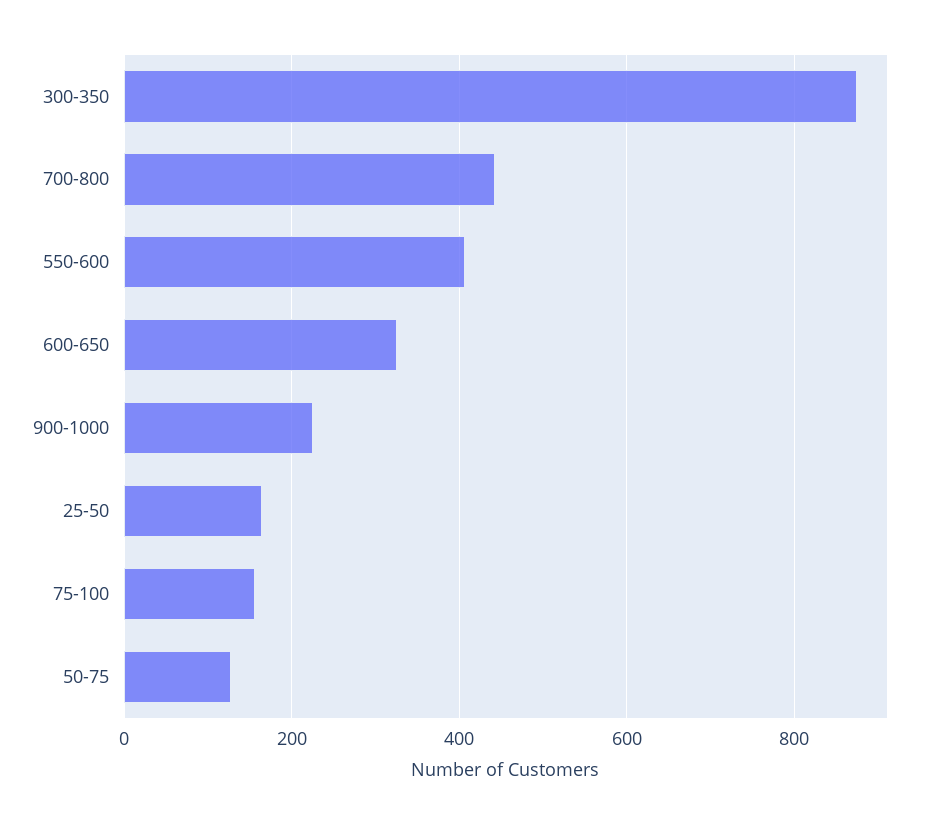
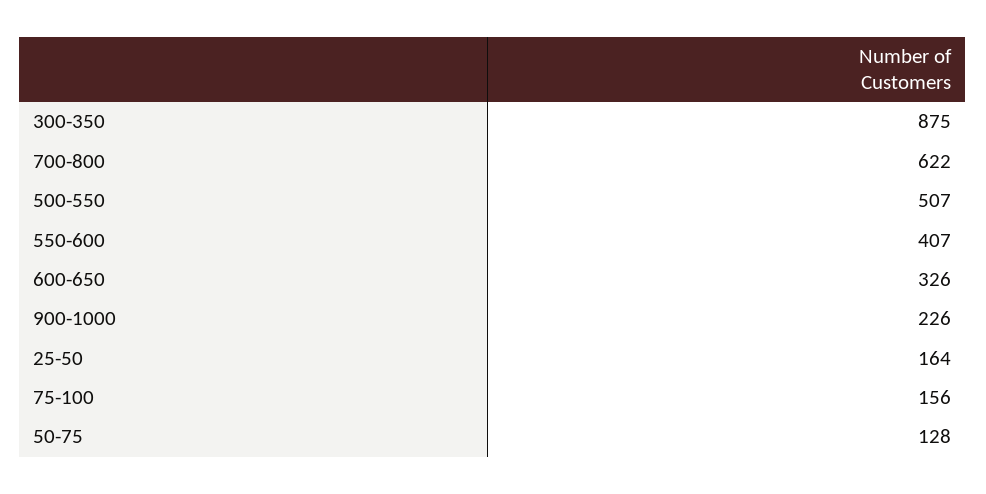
700-800: 440 -> 622
500-550: none -> 507

